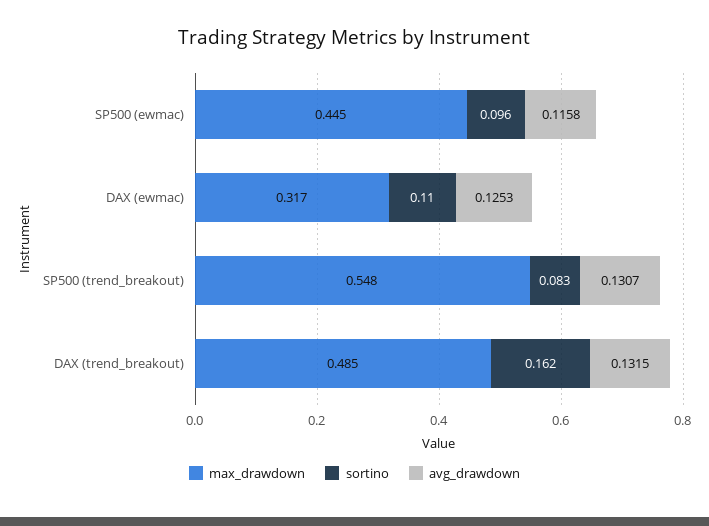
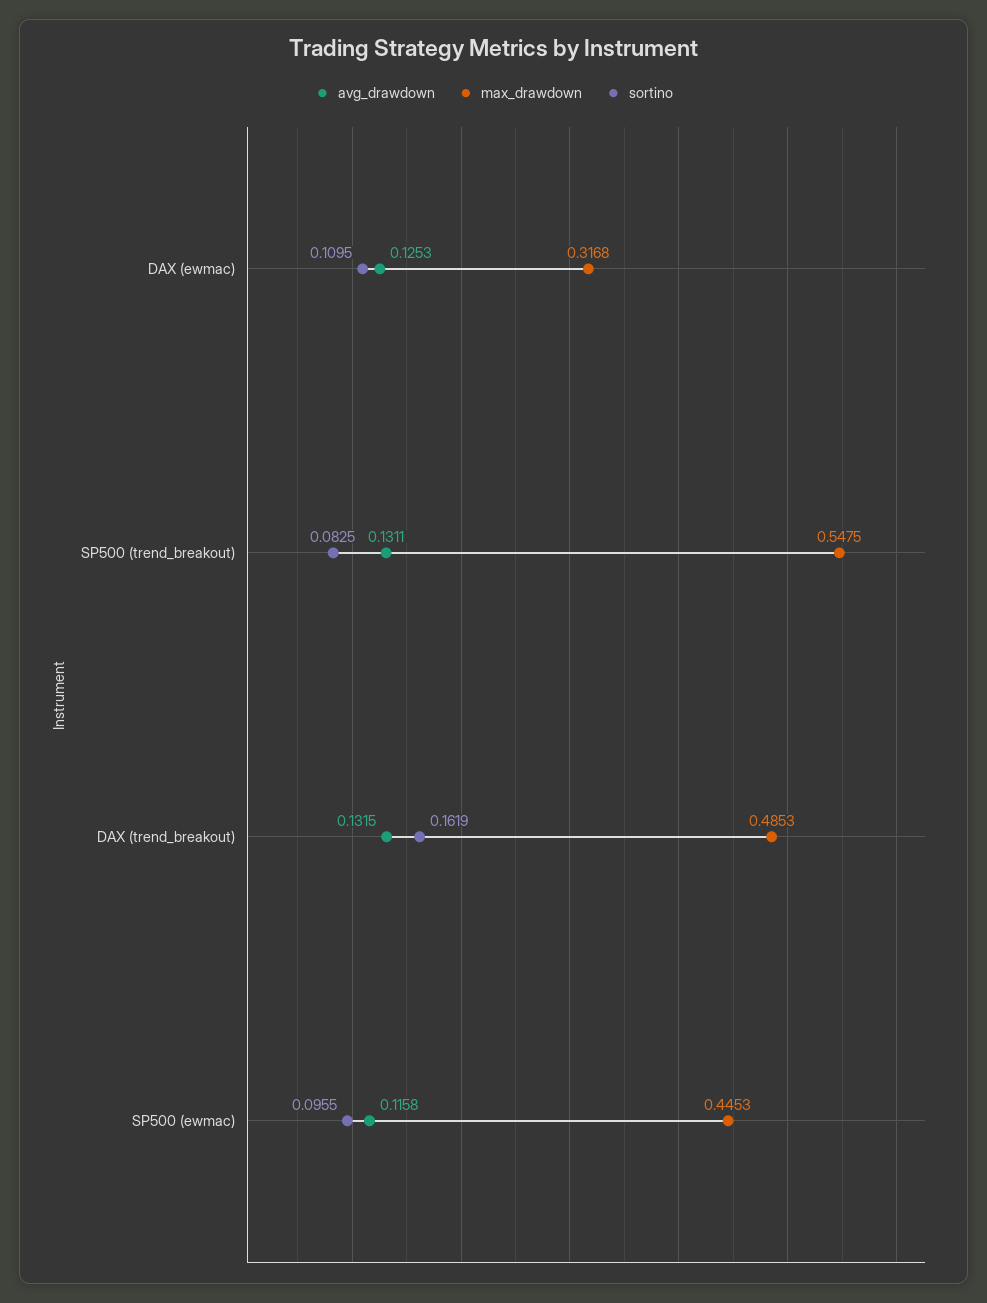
avg_drawdown, SP500 (trend_breakout): 0.1307 -> 0.1311

